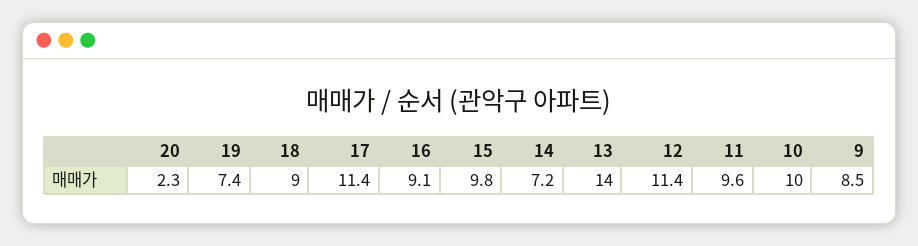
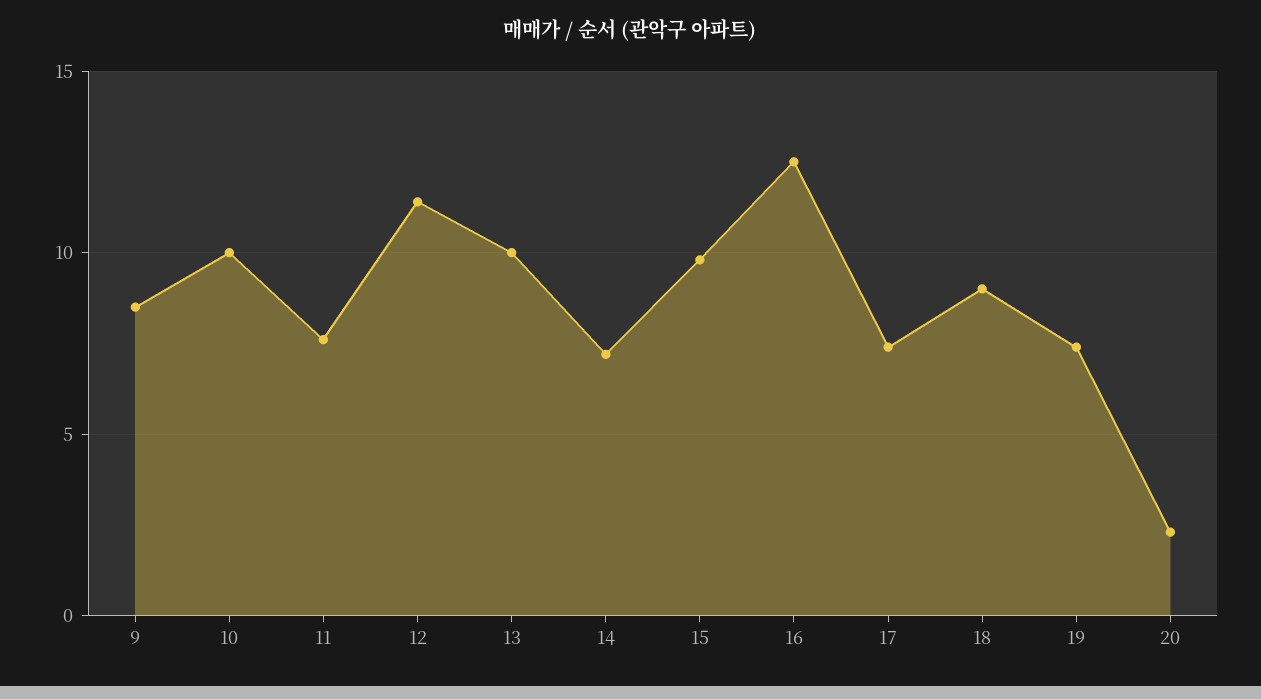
17: 11.4 -> 7.5
16: 9.1 -> 12.5
13: 14 -> 10
11: 9.6 -> 7.5

